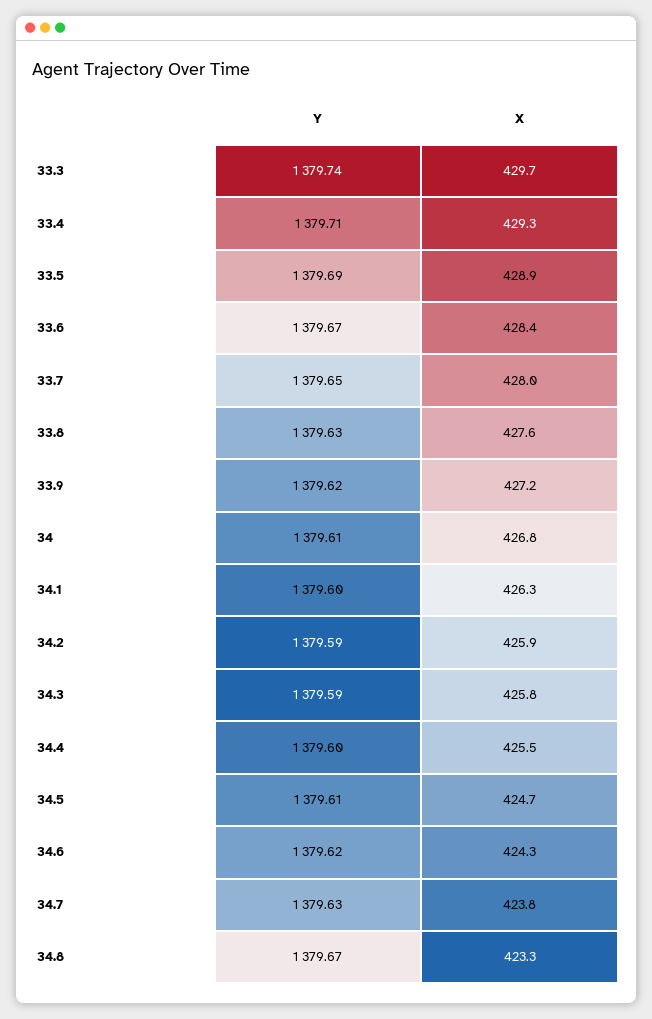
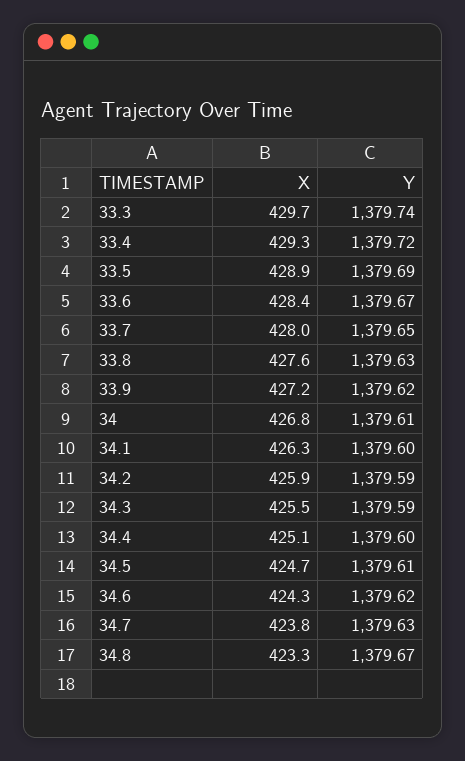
Y, 33.4: 1379.71 -> 1379.72
X, 34.3: 425.8 -> 425.5
X, 34.4: 425.5 -> 425.1

